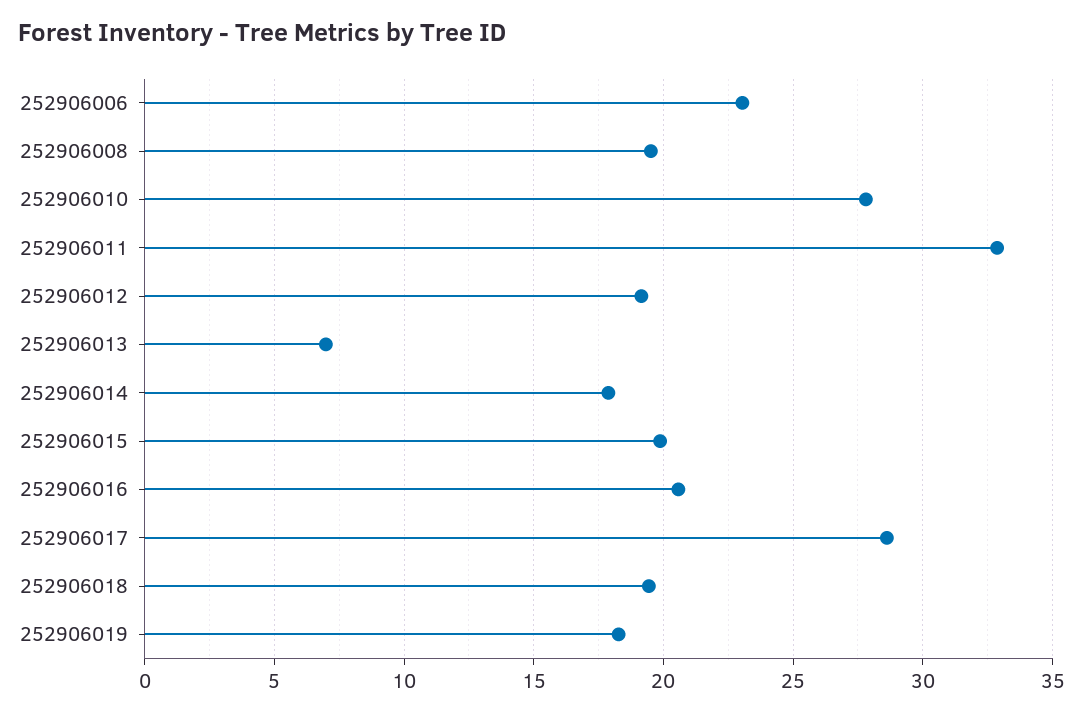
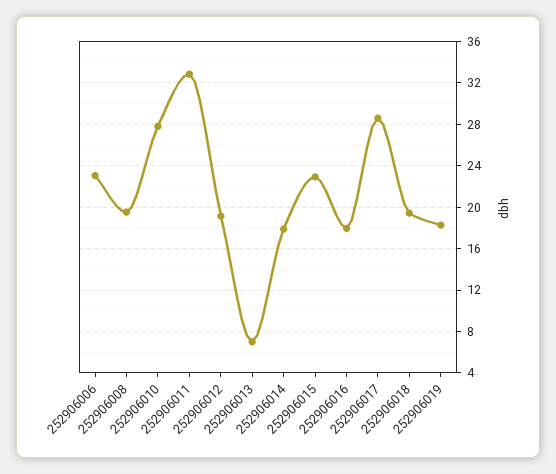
252906015: 20 -> 23
252906016: 20.5 -> 18

